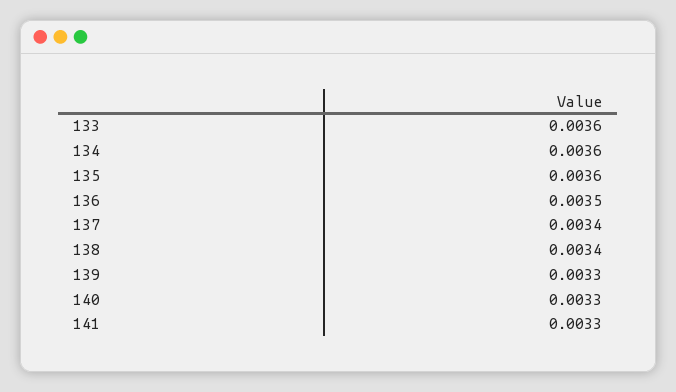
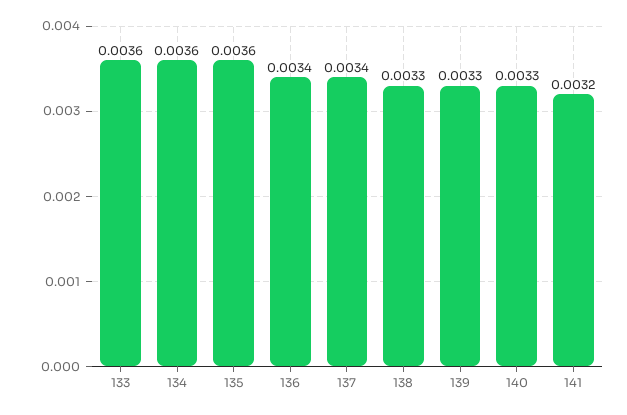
136: 0.0035 -> 0.0034
138: 0.0034 -> 0.0033
141: 0.0033 -> 0.0032

